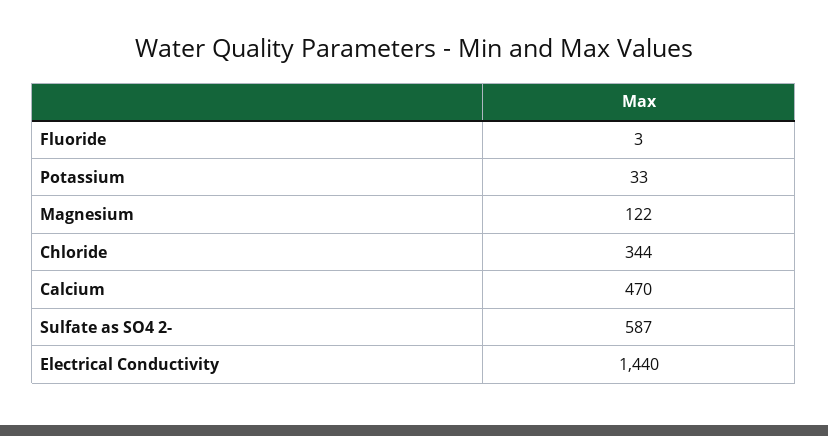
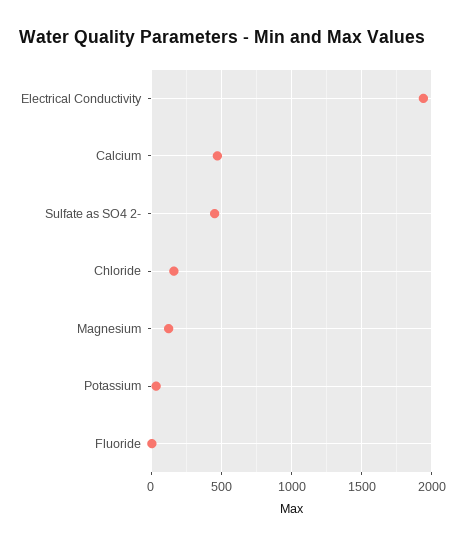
Chloride: 344 -> 150
Sulfate as SO4 2-: 587 -> 450
Electrical Conductivity: 1440 -> 1950

